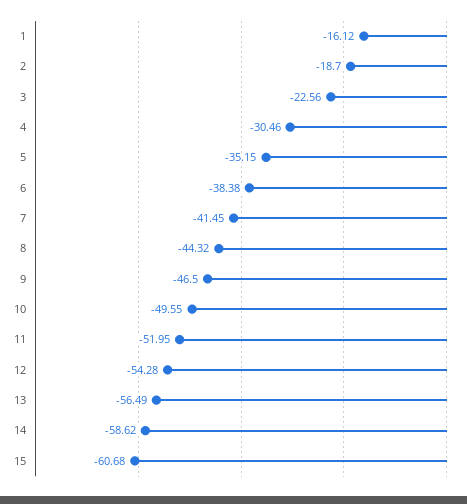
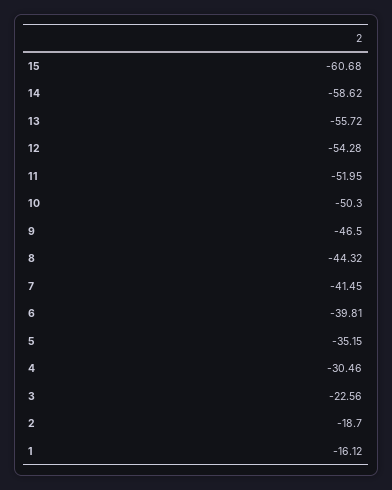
6: -38.38 -> -39.81
10: -49.55 -> -50.3
13: -56.49 -> -55.72

